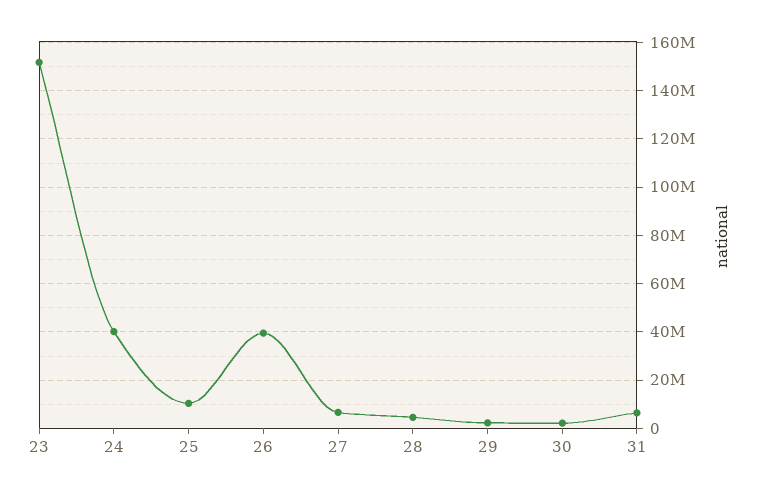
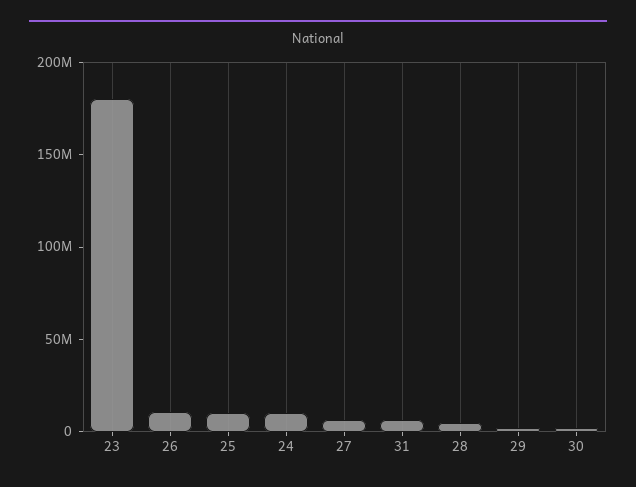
23: 152500000 -> 180000000
24: 40000000 -> 10000000
26: 40000000 -> 10000000

